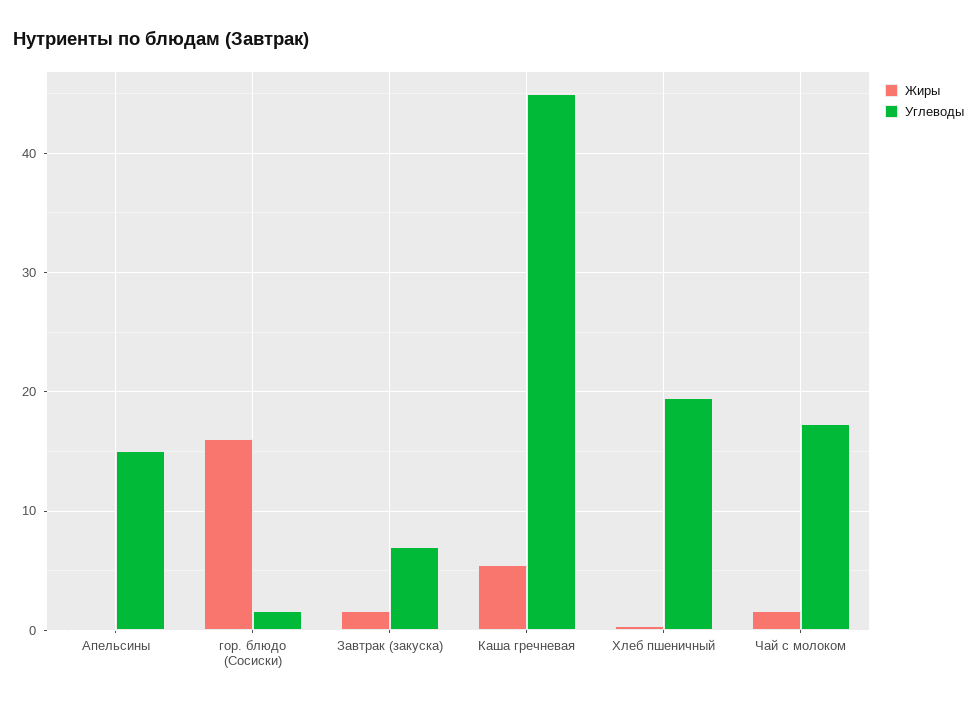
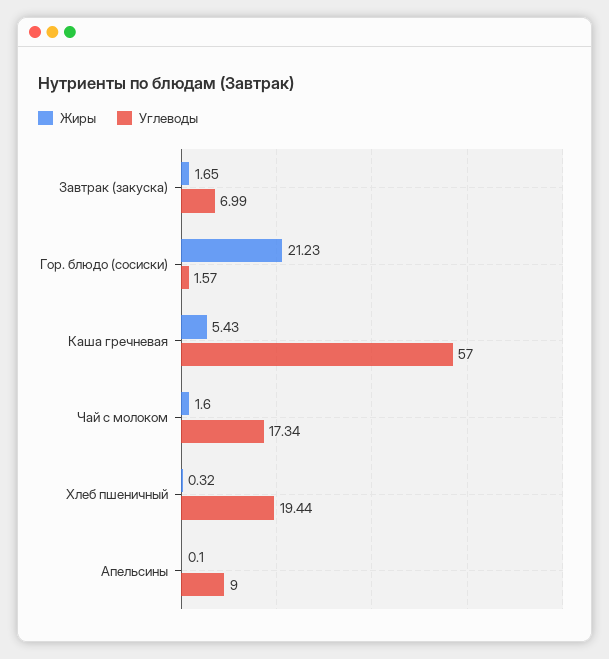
Углеводы, Апельсины: 15 -> 9
Жиры, гор. блюдо (Сосиски): 16 -> 21.23
Углеводы, Каша гречневая: 45 -> 57

